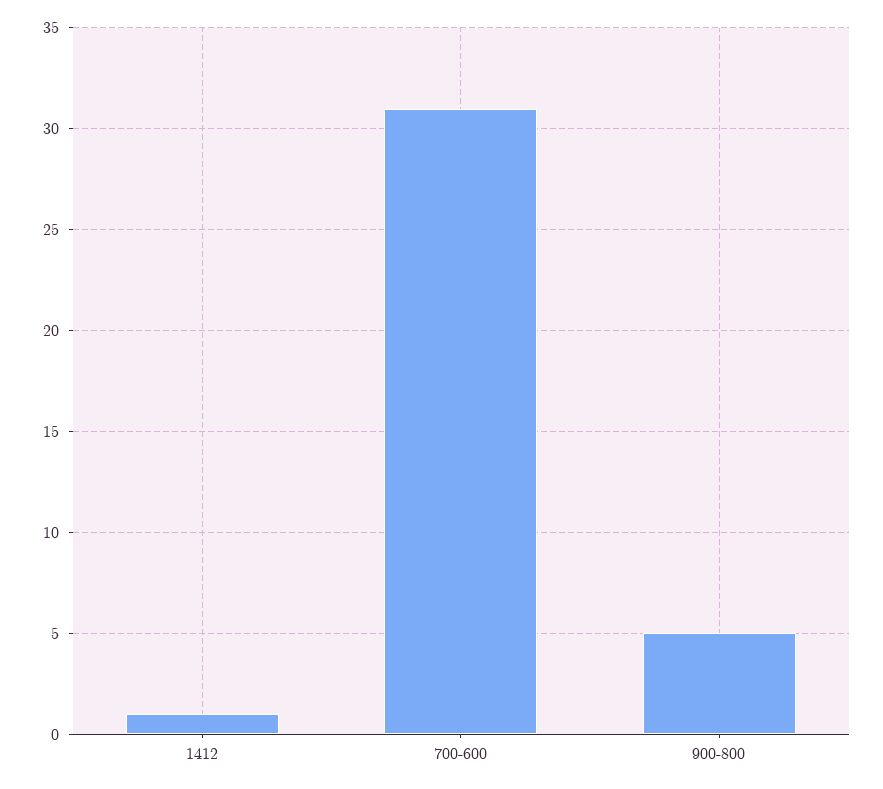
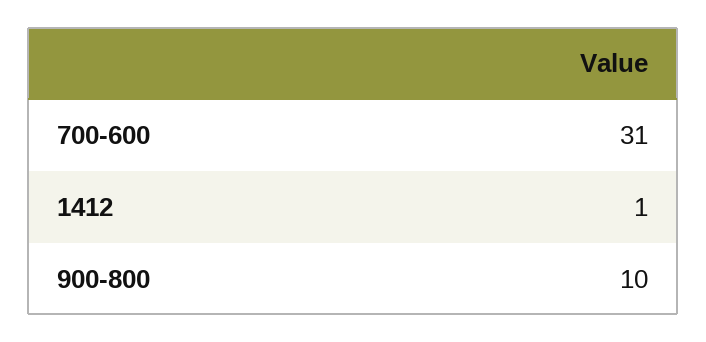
900-800: 5 -> 10

